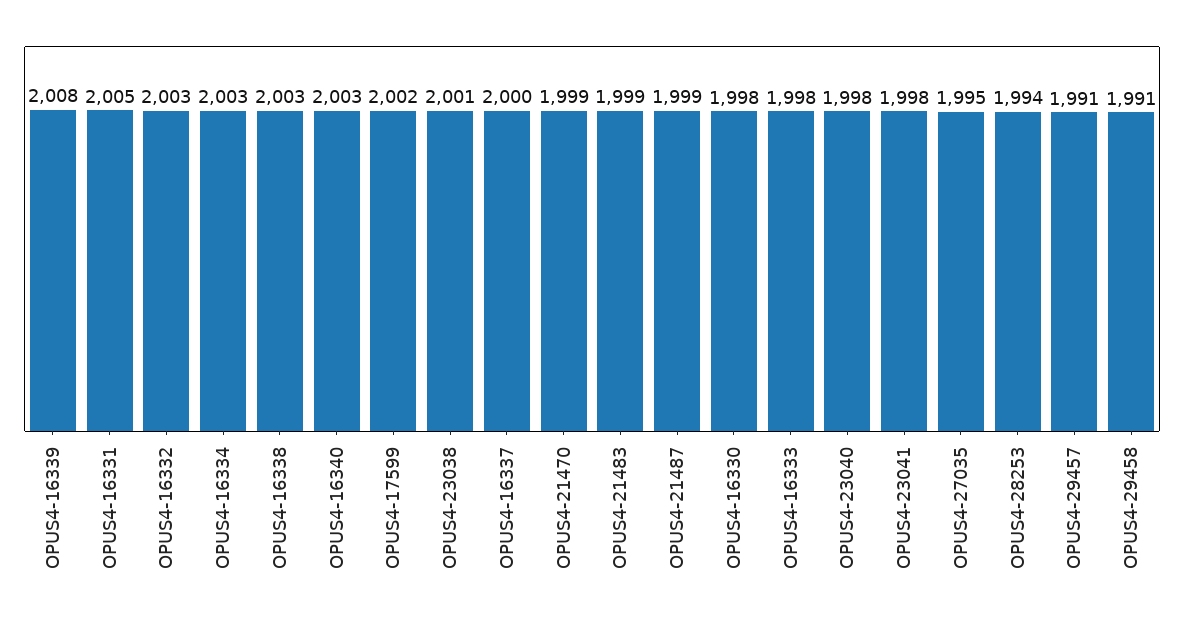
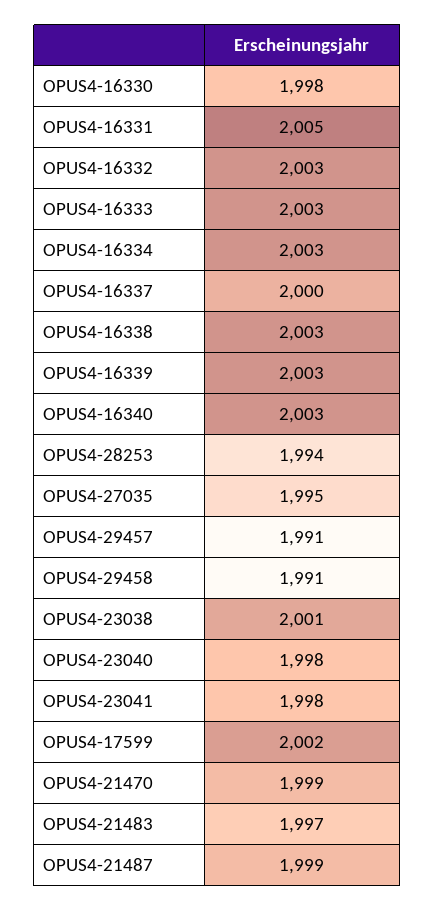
OPUS4-16339: 2008 -> 2003
OPUS4-21483: 1999 -> 1997
OPUS4-16333: 1998 -> 2003

